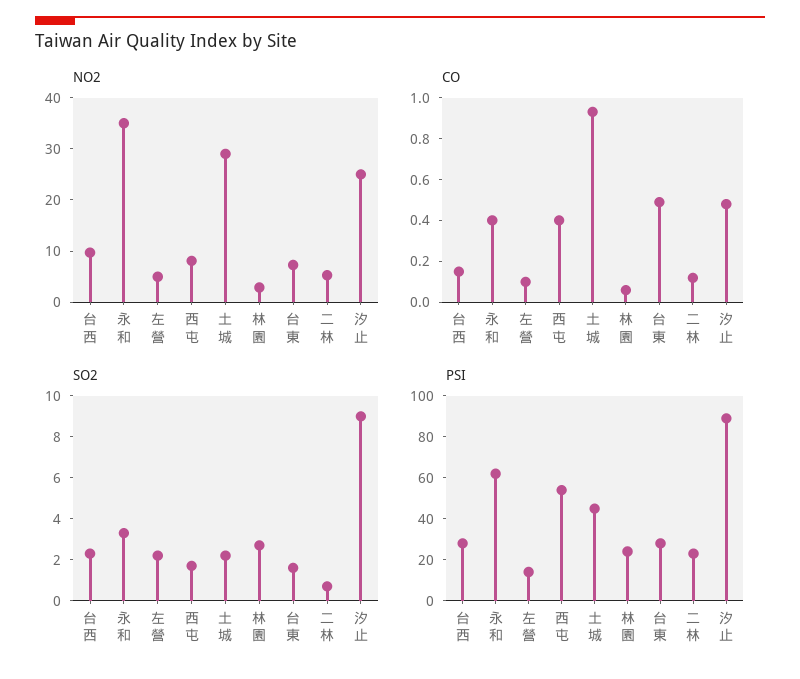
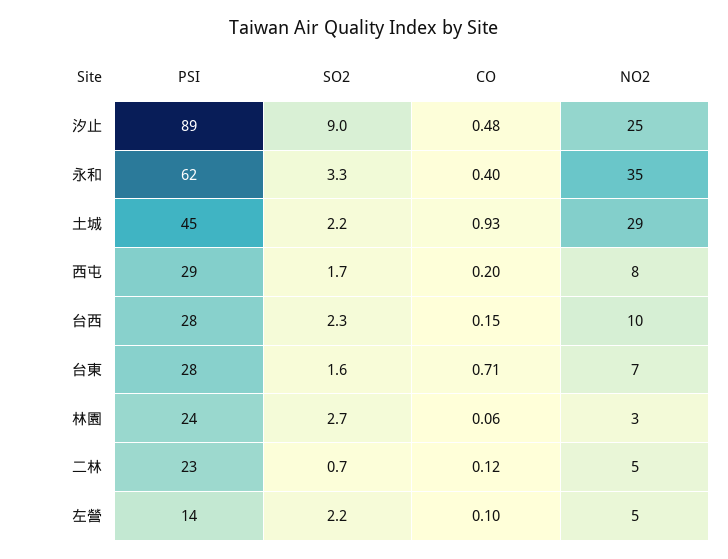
CO, 西屯: 0.4 -> 0.2
CO, 台東: 0.5 -> 0.71
PSI, 西屯: 55 -> 29

